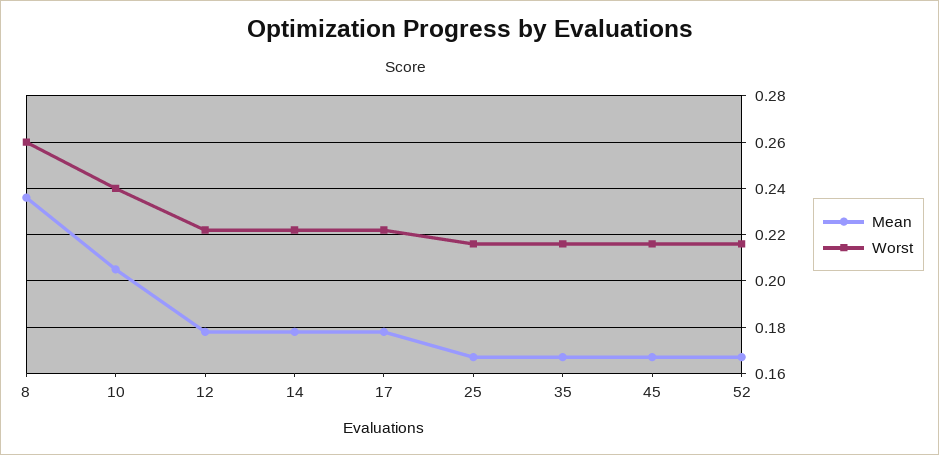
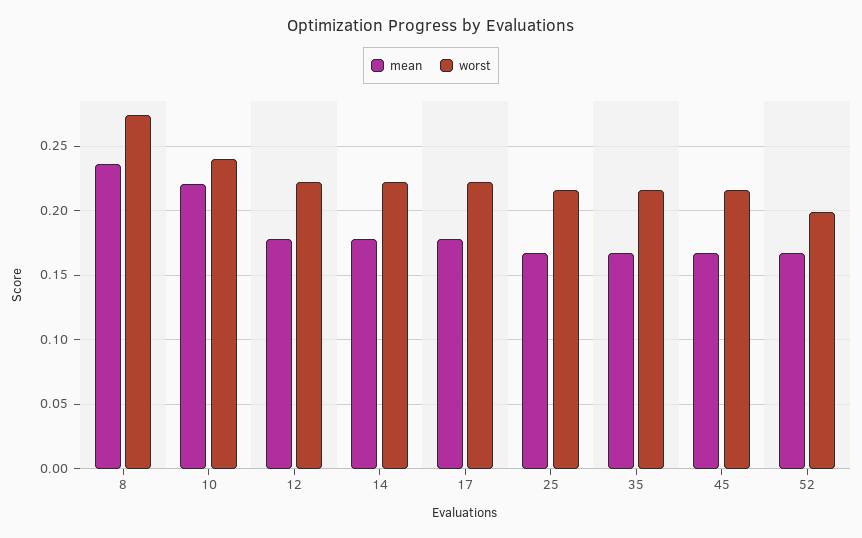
Worst, 8: 0.26 -> 0.275
Mean, 10: 0.205 -> 0.22
Worst, 52: 0.215 -> 0.2

